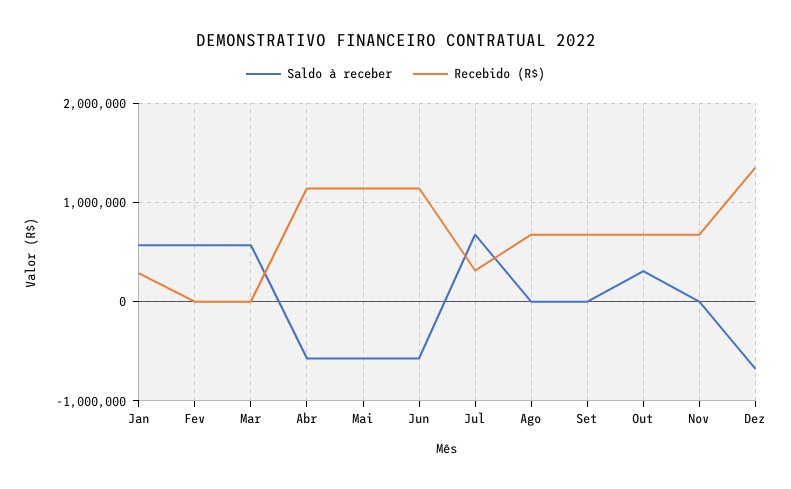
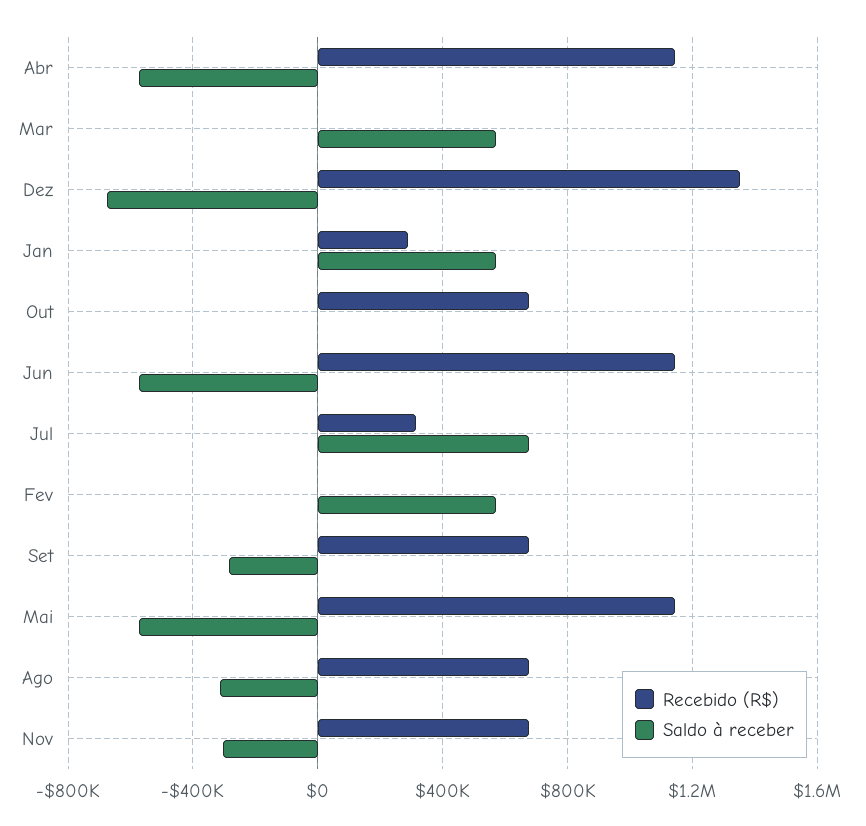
Saldo à receber, Ago: 0 -> -300000
Saldo à receber, Set: 0 -> -300000
Saldo à receber, Out: 300000 -> 0
Saldo à receber, Nov: 0 -> -300000

